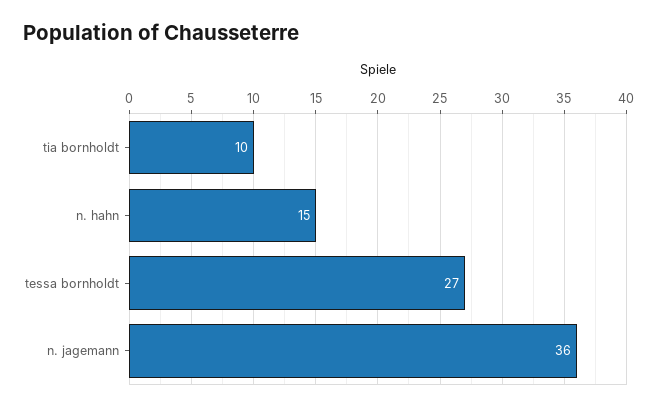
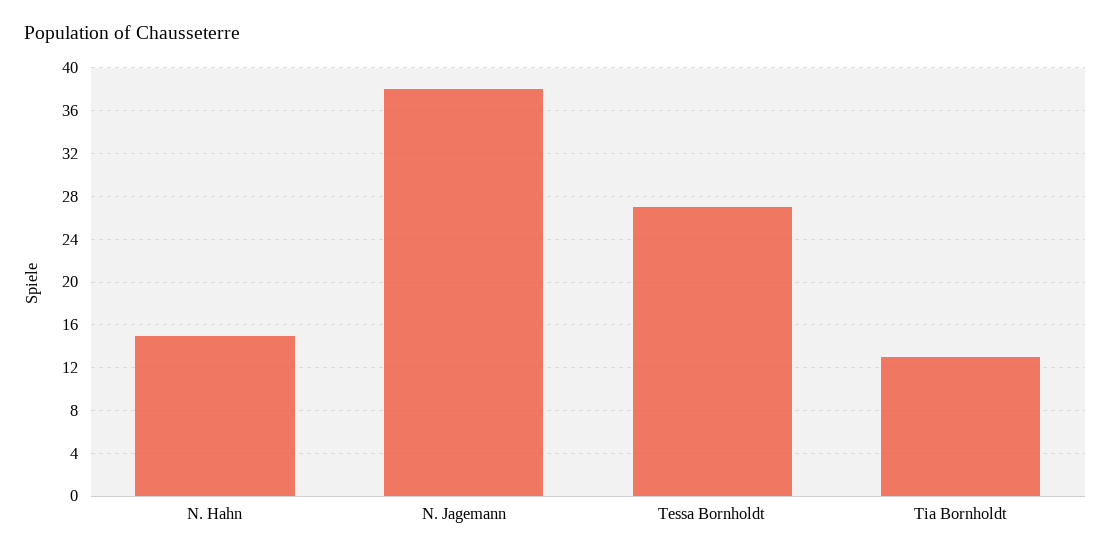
tia bornholdt: 10 -> 13
n. jagemann: 36 -> 38

